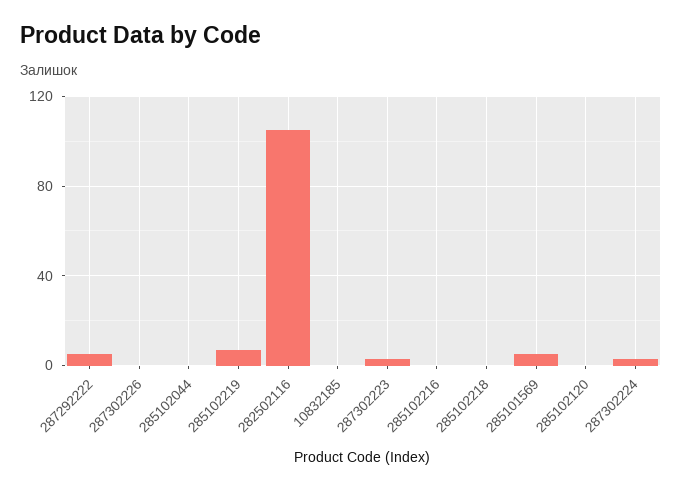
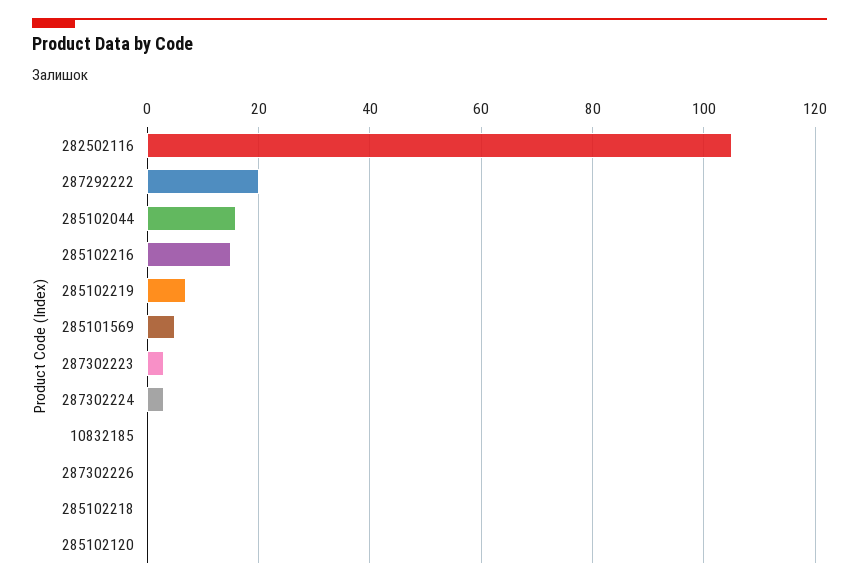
287292222: 5 -> 20
285102044: 0 -> 15
285102216: 0 -> 15

